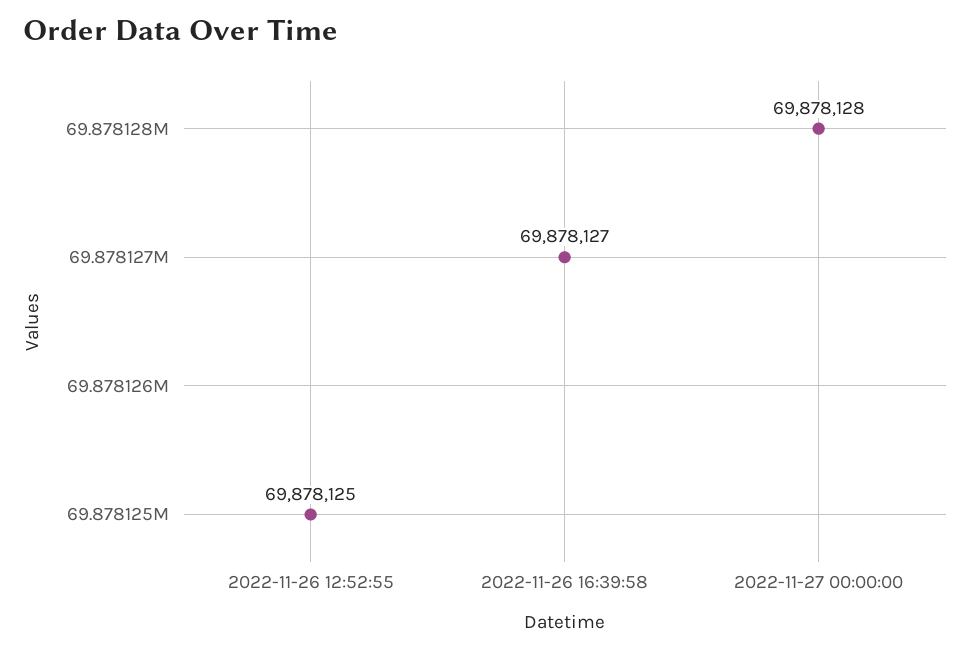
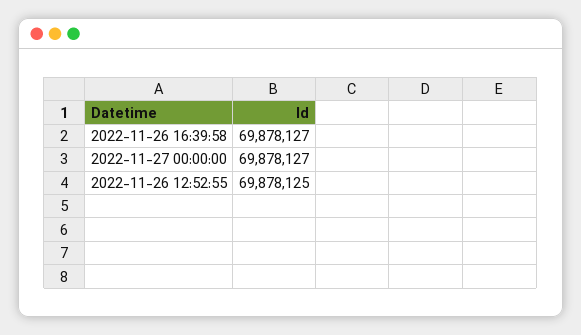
2022-11-27 00:00:00: 69878128 -> 69878127

